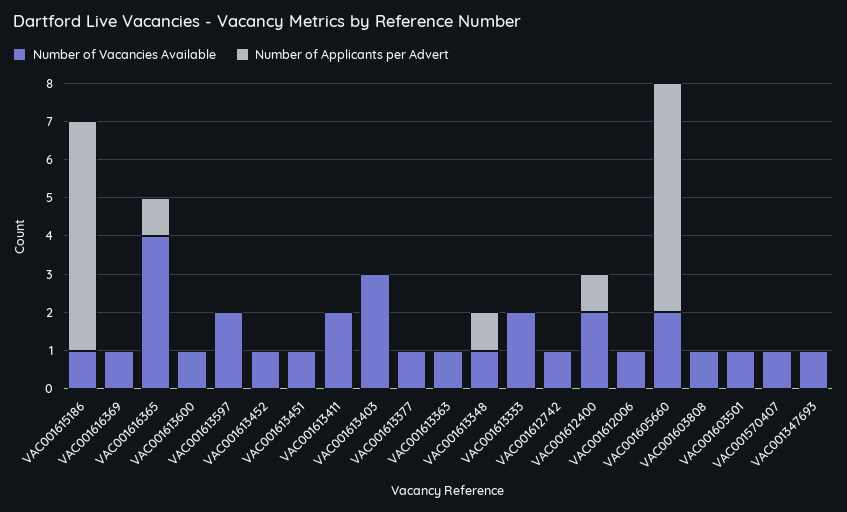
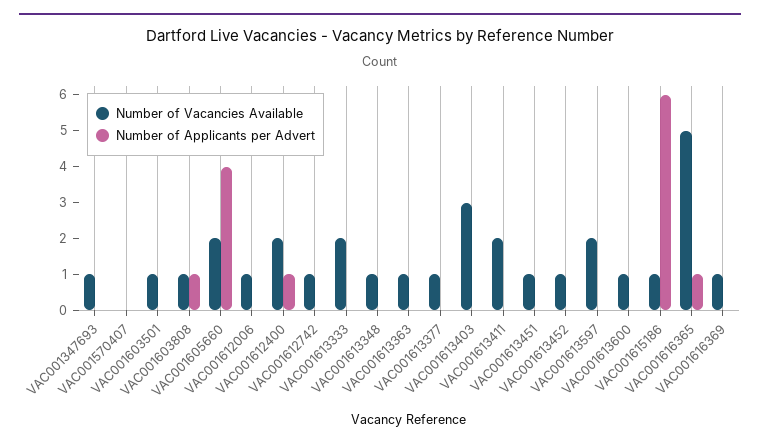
Number of Vacancies Available, VAC001616365: 4 -> 5
Number of Applicants per Advert, VAC001613348: 1 -> 0
Number of Applicants per Advert, VAC001605660: 6 -> 4
Number of Applicants per Advert, VAC001603808: 0 -> 1
Number of Vacancies Available, VAC001570407: 1 -> 0

